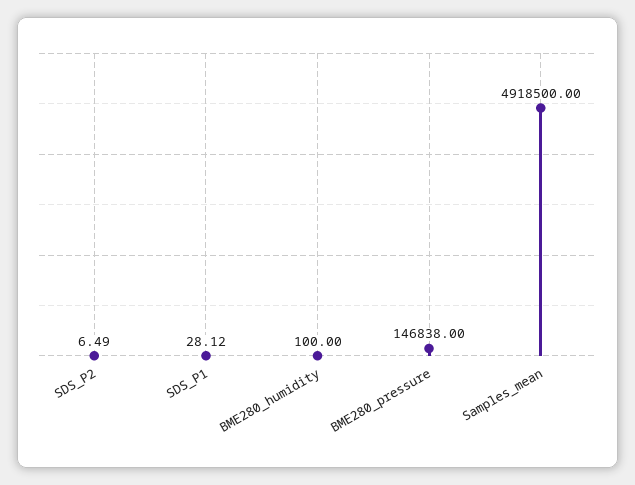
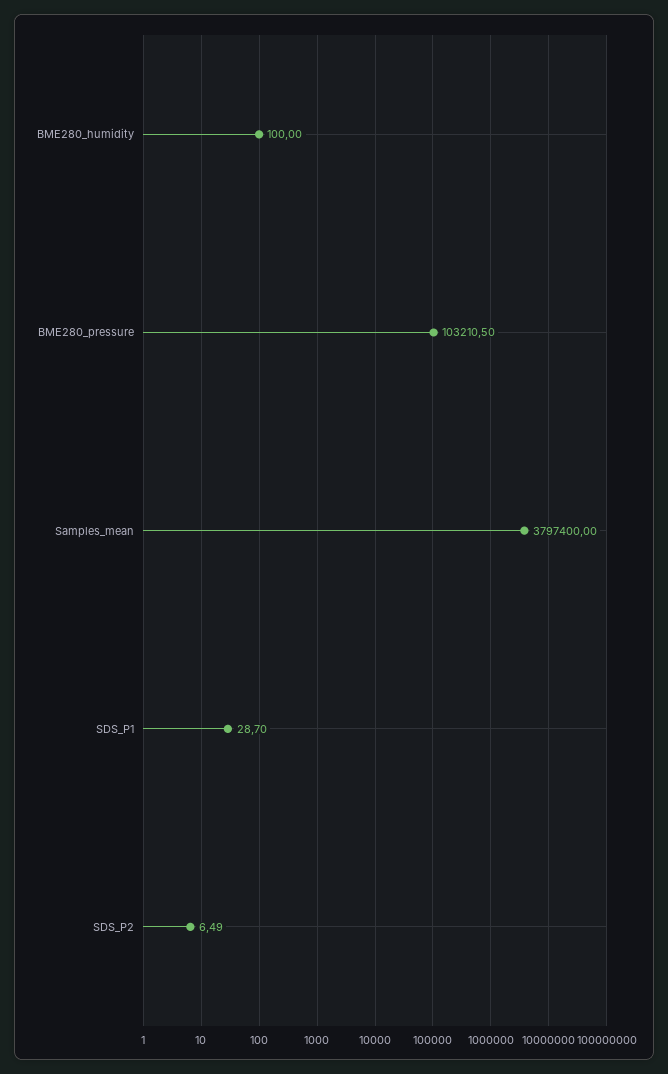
SDS_P1: 28.12 -> 28.7
BME280_pressure: 146838 -> 103210.5
Samples_mean: 4918500 -> 3797400

